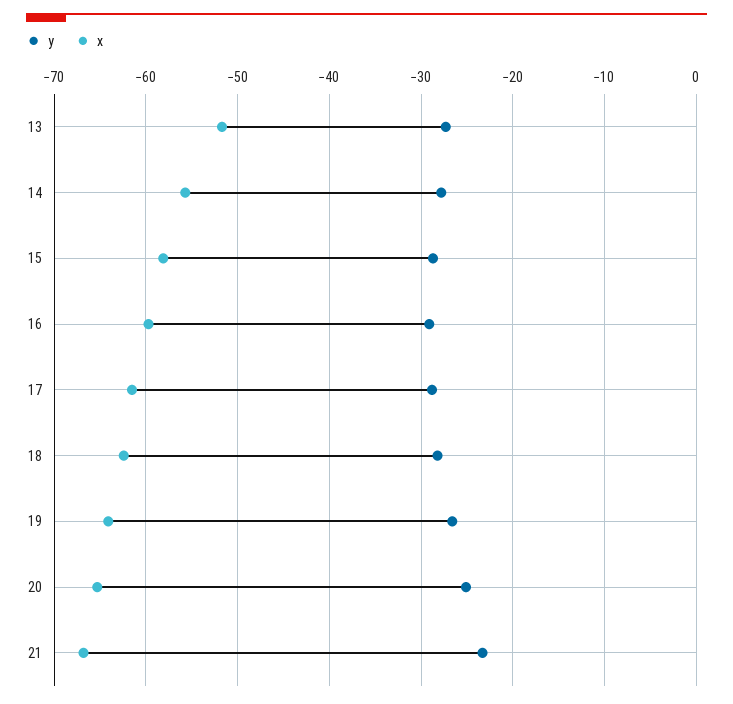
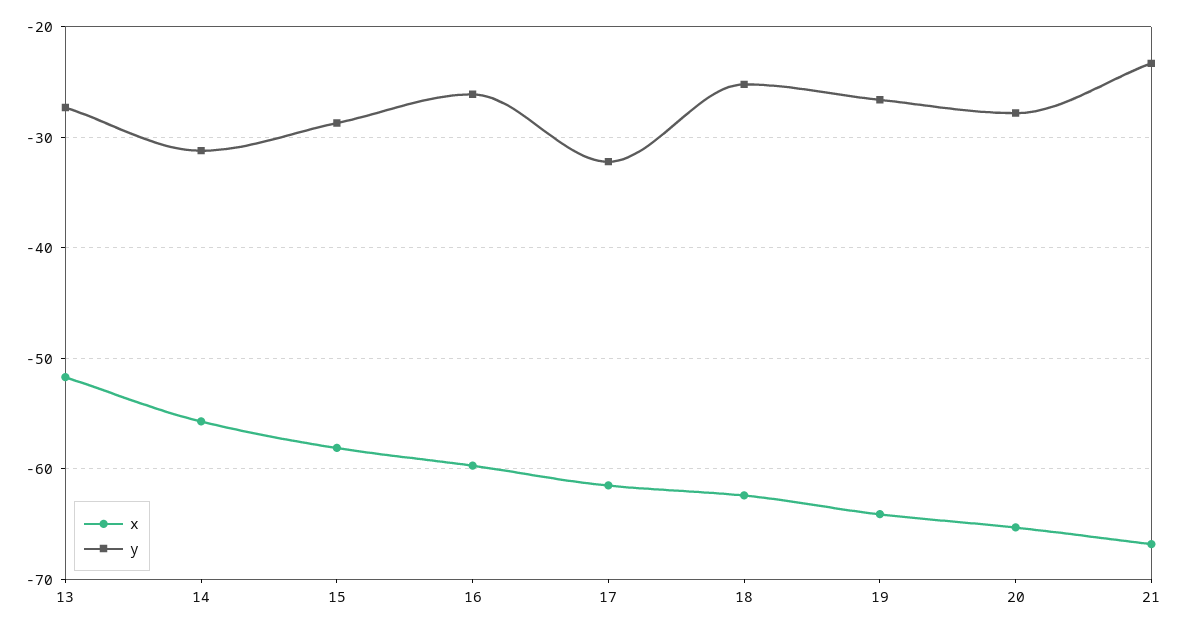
y, 14: -28 -> -31
y, 16: -29 -> -26
y, 17: -29 -> -32
y, 18: -28 -> -25
y, 20: -25 -> -28

